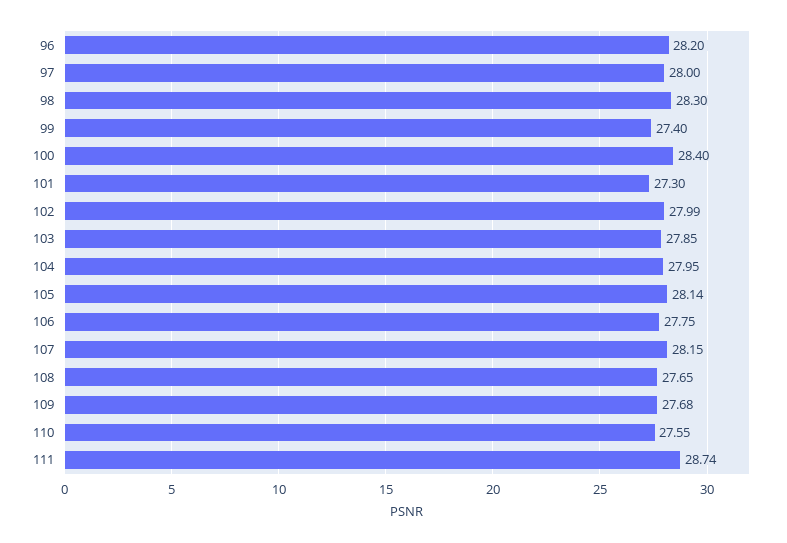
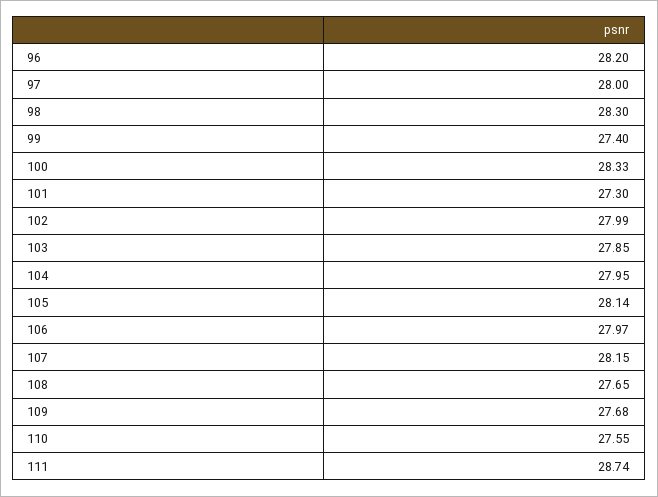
100: 28.4 -> 28.33
106: 27.75 -> 27.97

